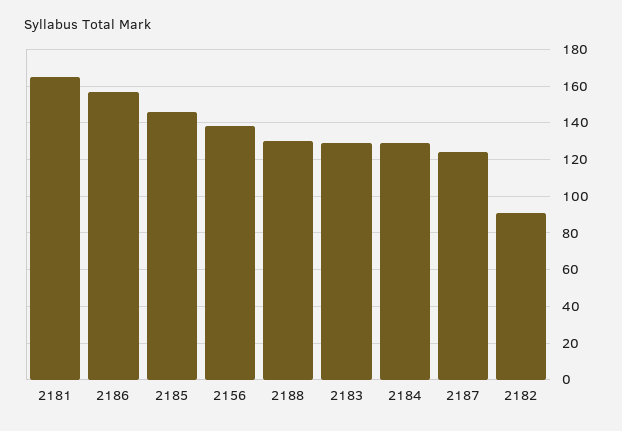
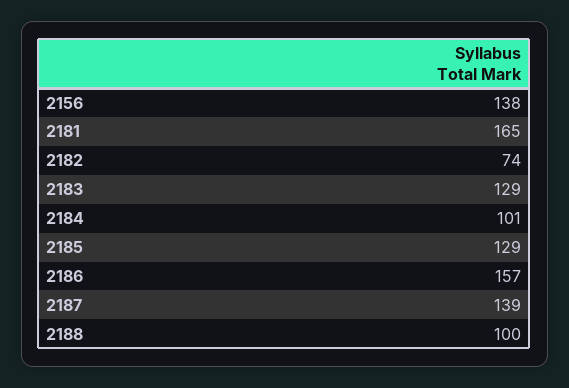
2185: 145 -> 129
2188: 130 -> 100
2184: 130 -> 101
2187: 125 -> 139
2182: 90 -> 74

